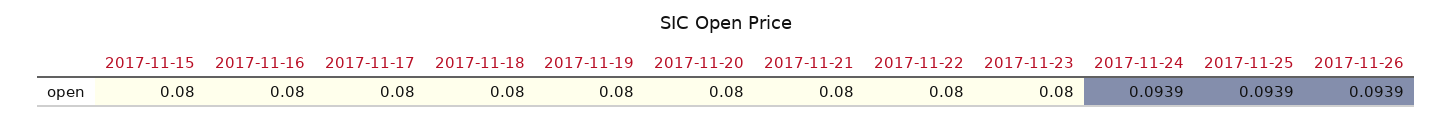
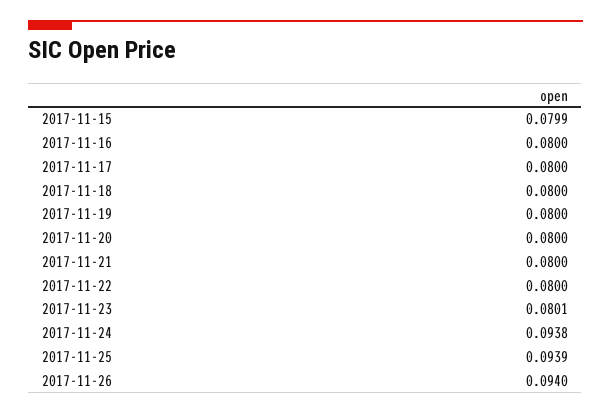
2017-11-15: 0.08 -> 0.0799
2017-11-23: 0.08 -> 0.0801
2017-11-24: 0.0939 -> 0.0938
2017-11-26: 0.0939 -> 0.094

